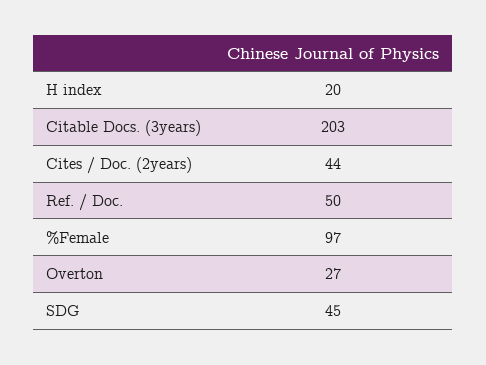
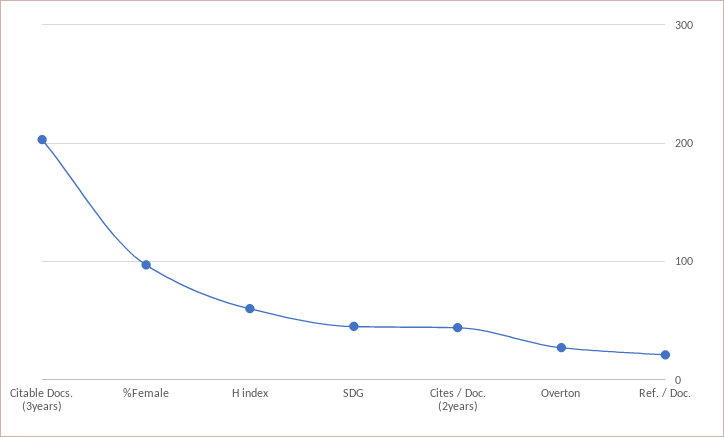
H index: 20 -> 60
Ref. / Doc.: 50 -> 20

